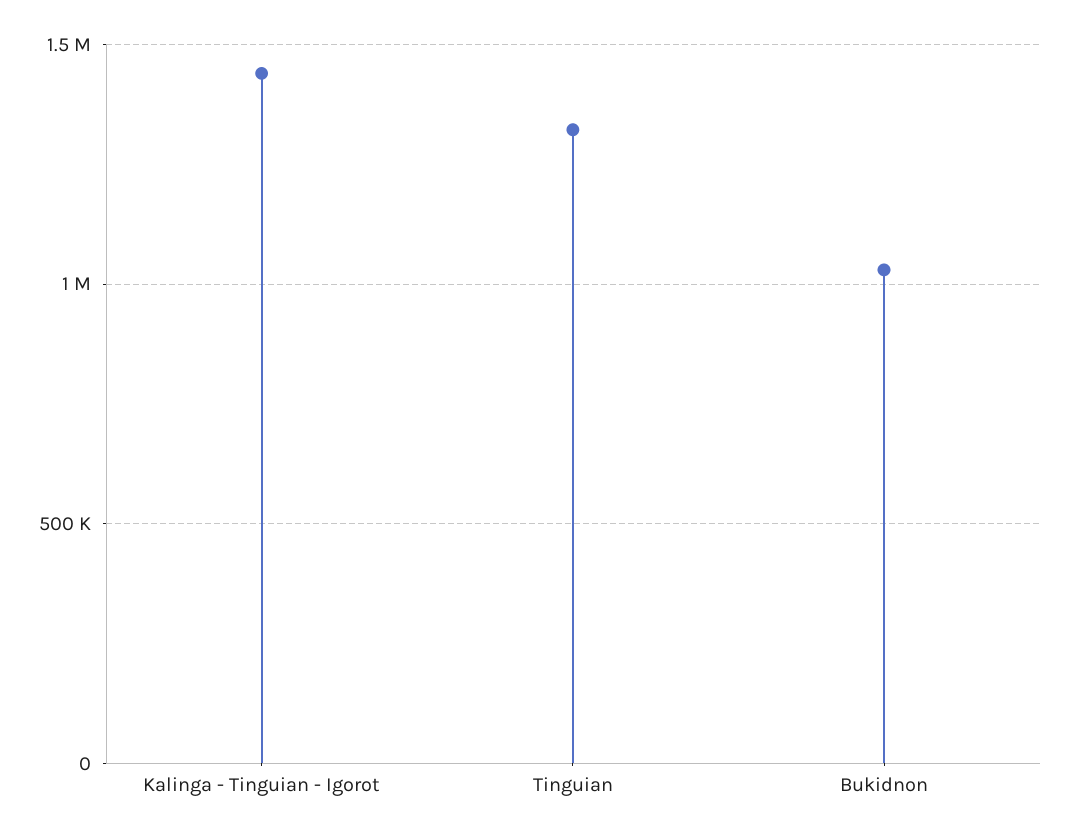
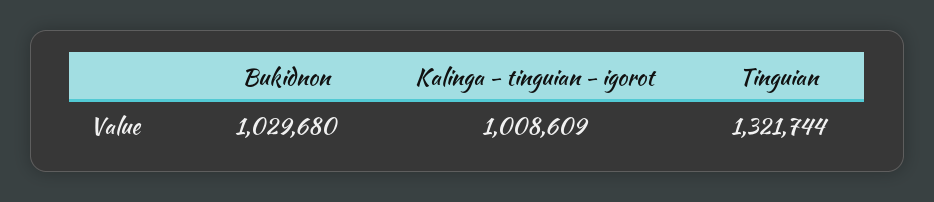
Kalinga - Tinguian - Igorot: 1450000 -> 1008609

